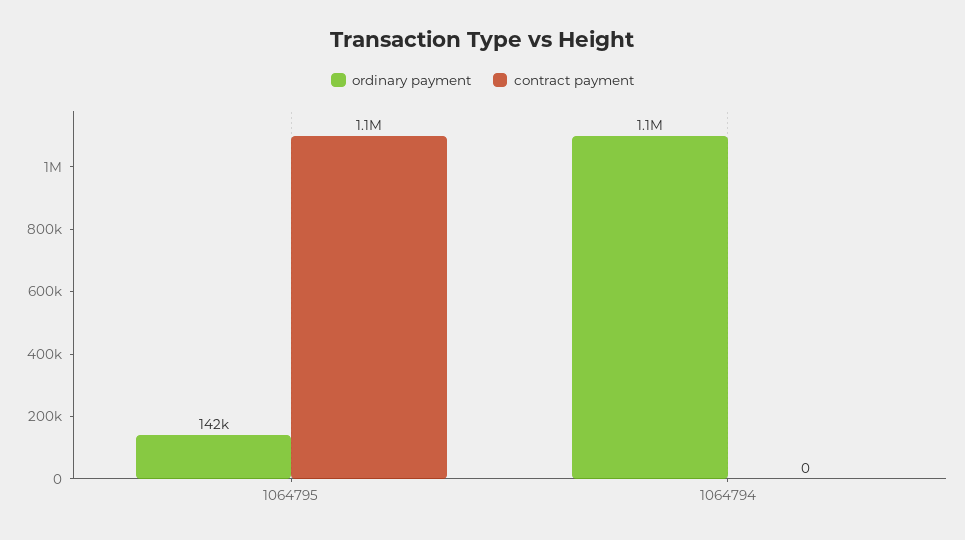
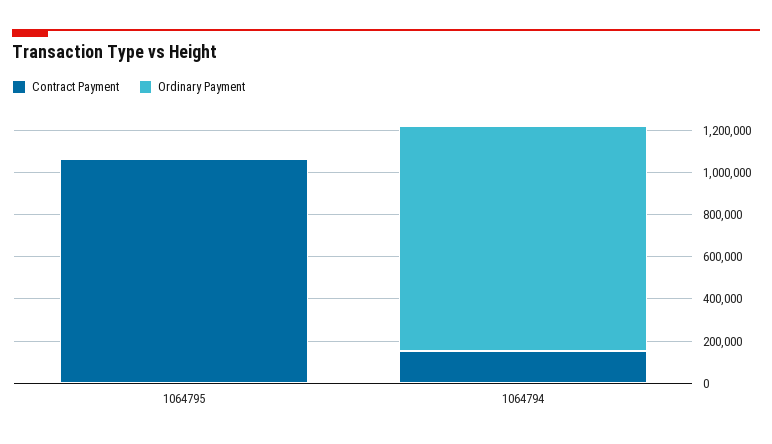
ordinary payment, 1064795: 142000 -> 0
contract payment, 1064794: 0 -> 150000

